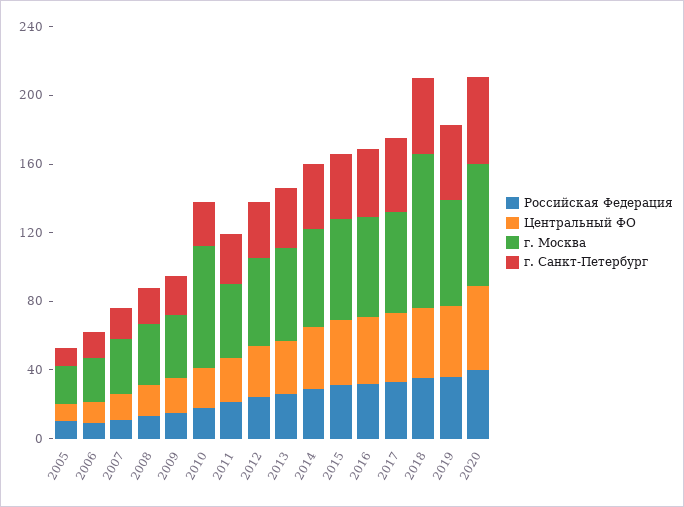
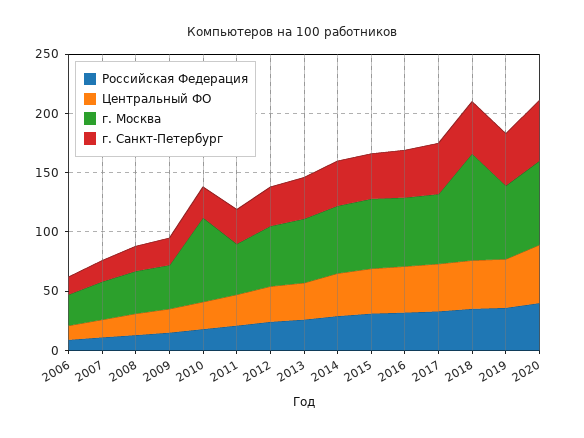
Российская Федерация, 2005: 10 -> none
Центральный ФО, 2005: 10 -> none
г. Москва, 2005: 20 -> none
г. Санкт-Петербург, 2005: 10 -> none

